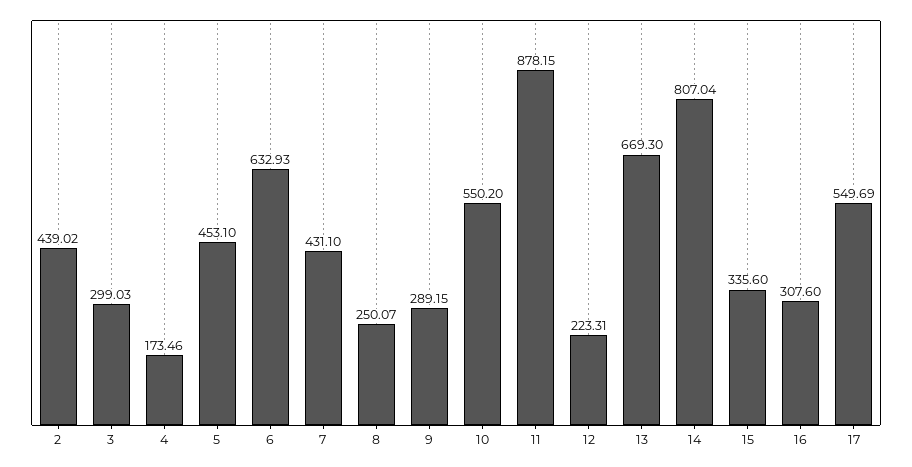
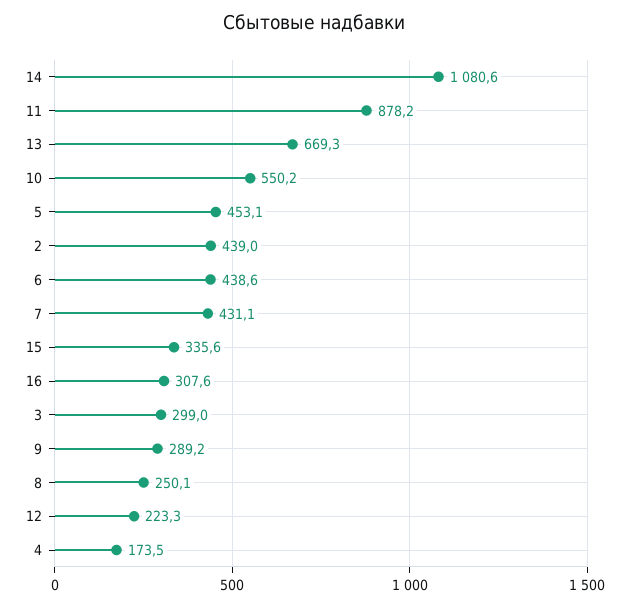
6: 632.93 -> 438.6
14: 807.04 -> 1080.6
17: 549.69 -> none

